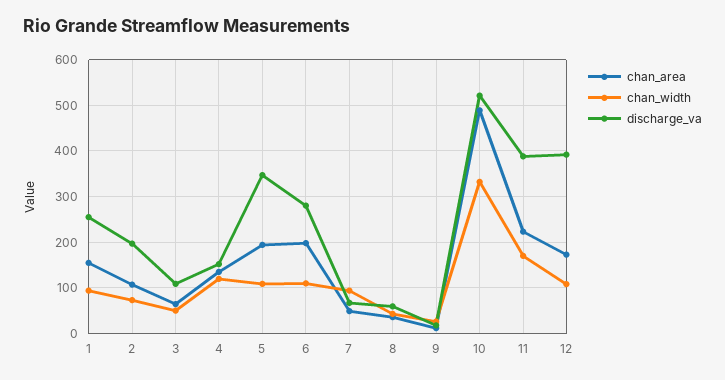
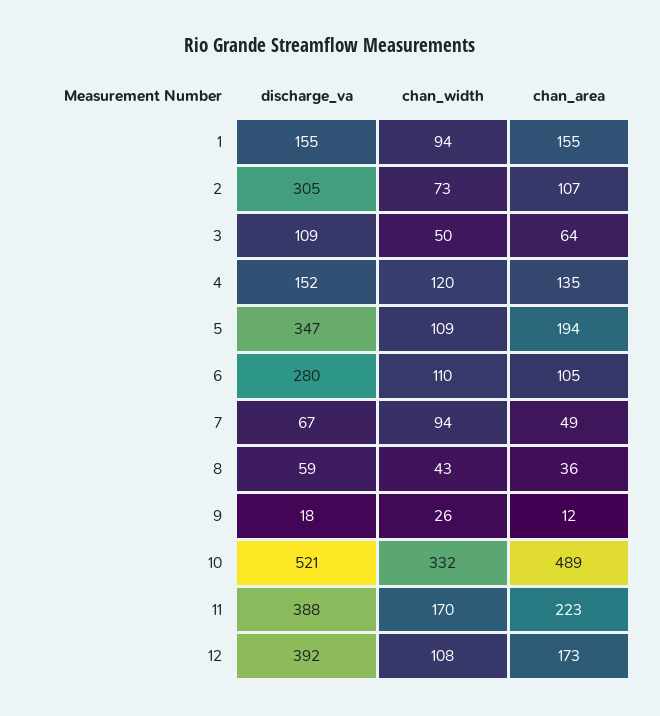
discharge_va, 1: 260 -> 155
discharge_va, 2: 200 -> 305
chan_area, 6: 200 -> 105

